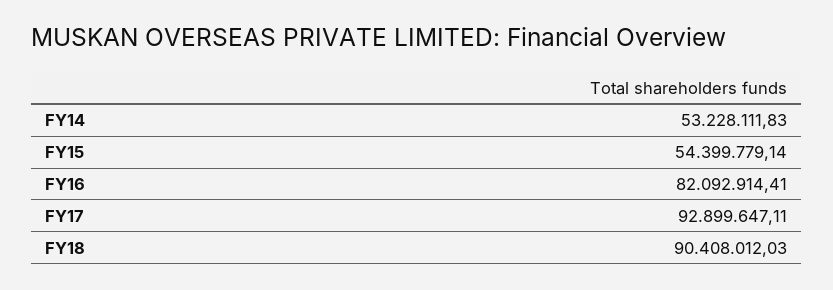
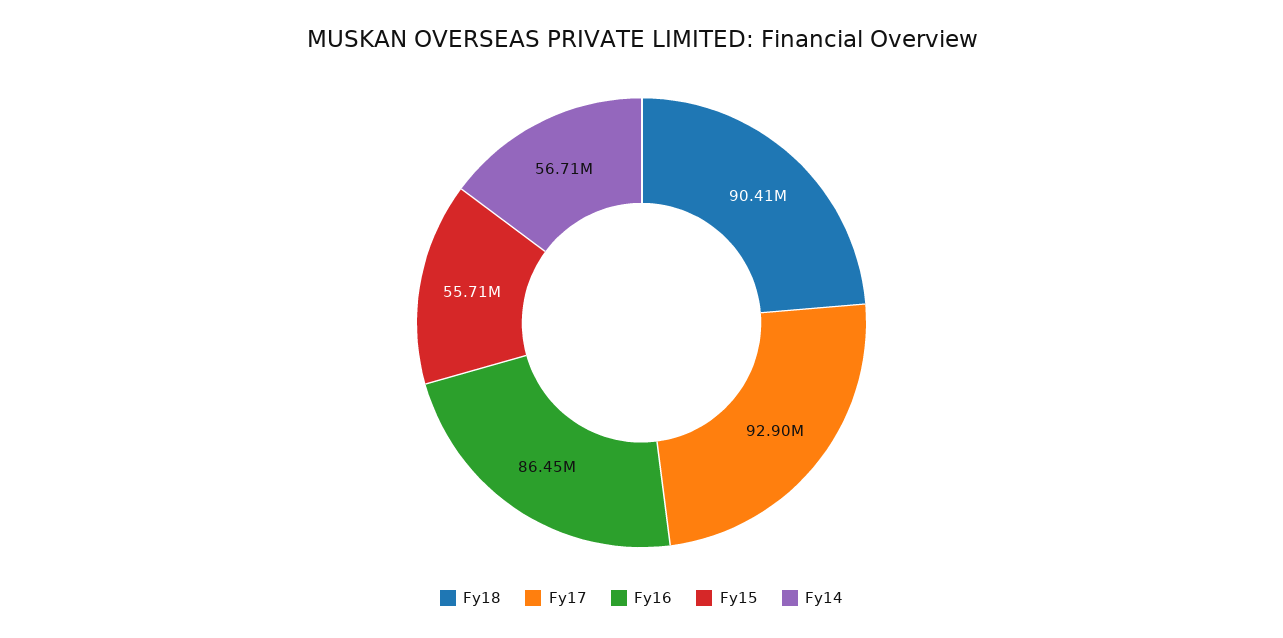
FY14: 53228111.83 -> 56710000
FY15: 54399779.14 -> 55710000
FY16: 82092914.41 -> 86450000

